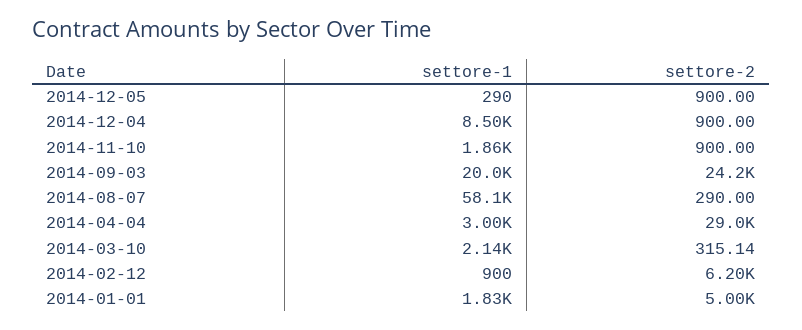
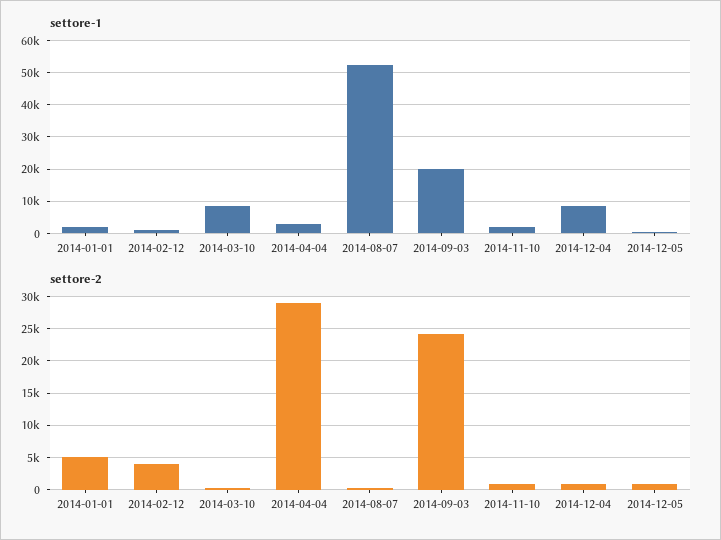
settore-1, 2014-08-07: 58100 -> 52000
settore-1, 2014-03-10: 2140 -> 8000
settore-2, 2014-02-12: 6200 -> 4000

